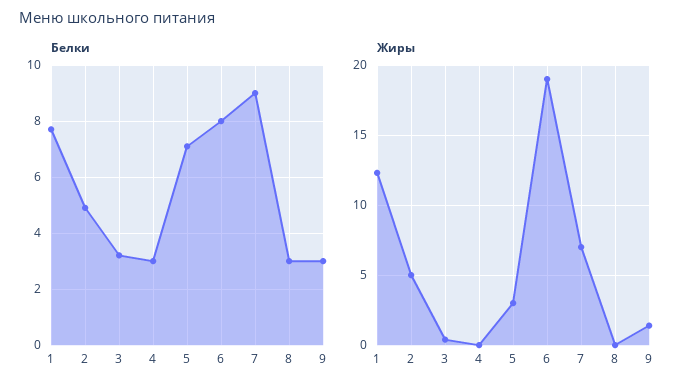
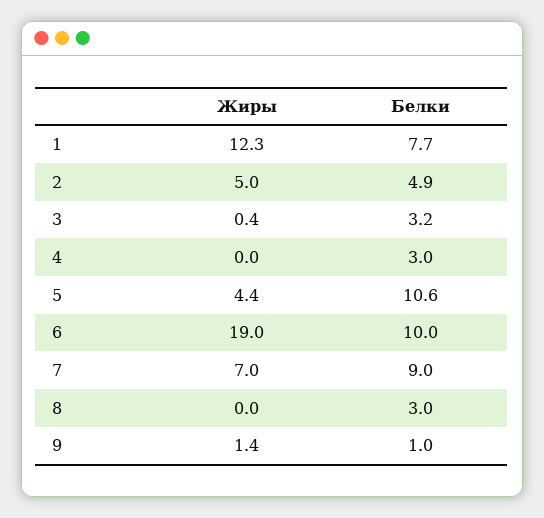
Белки, 5: 7 -> 10.6
Белки, 6: 8 -> 10
Белки, 9: 3 -> 1
Жиры, 5: 3 -> 4.4

